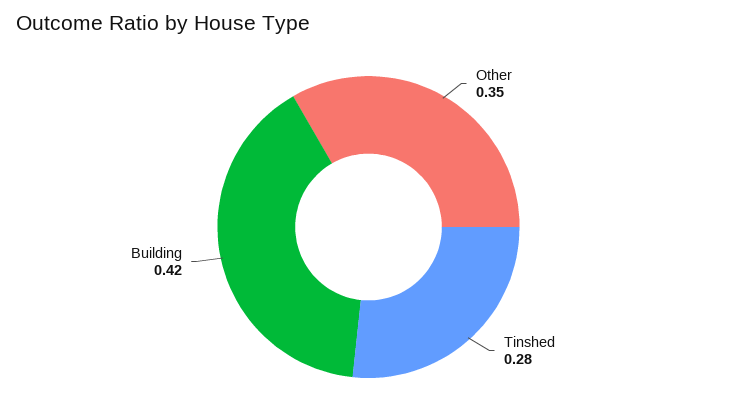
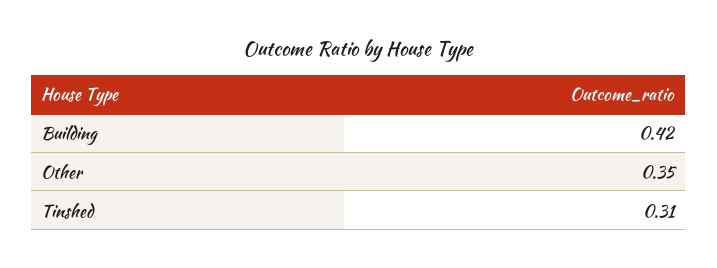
Tinshed: 0.28 -> 0.31

